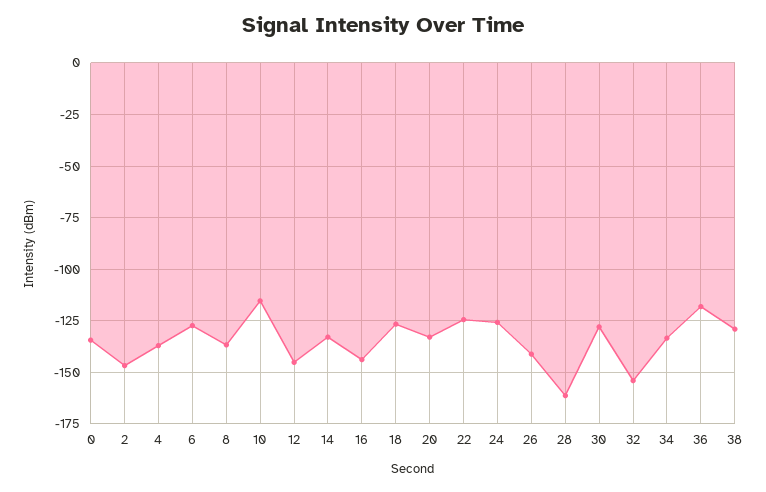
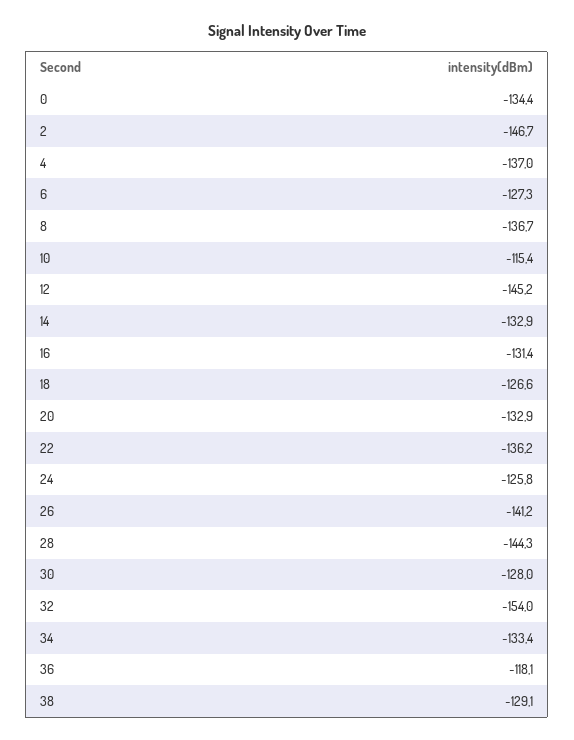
16: -145 -> -131.4
22: -125 -> -136.2
28: -160 -> -144.3

